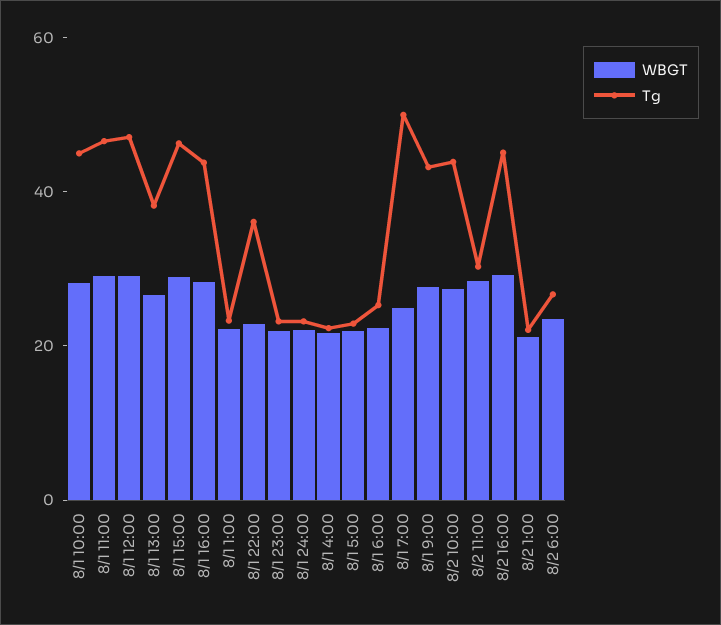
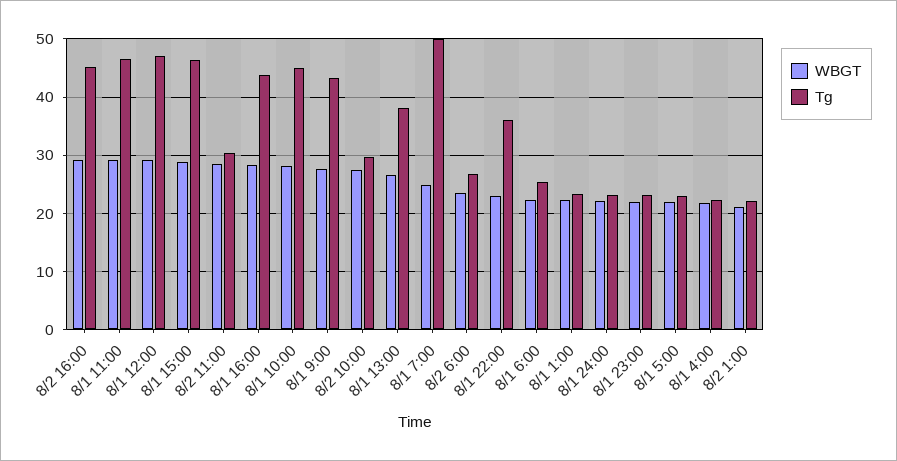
Tg, 8/2 10:00: 45 -> 30

